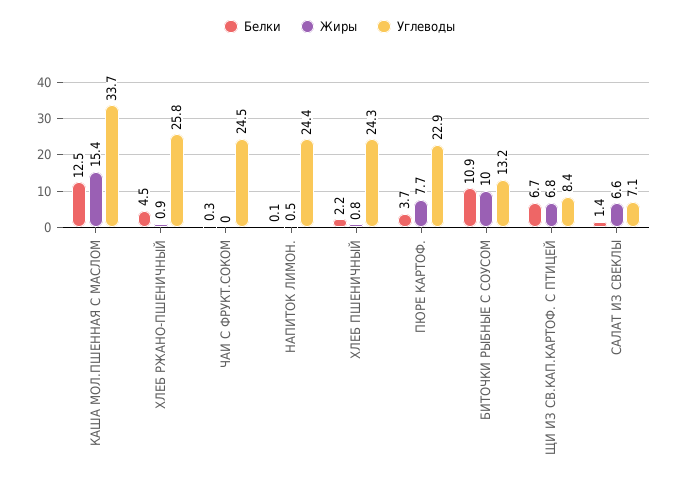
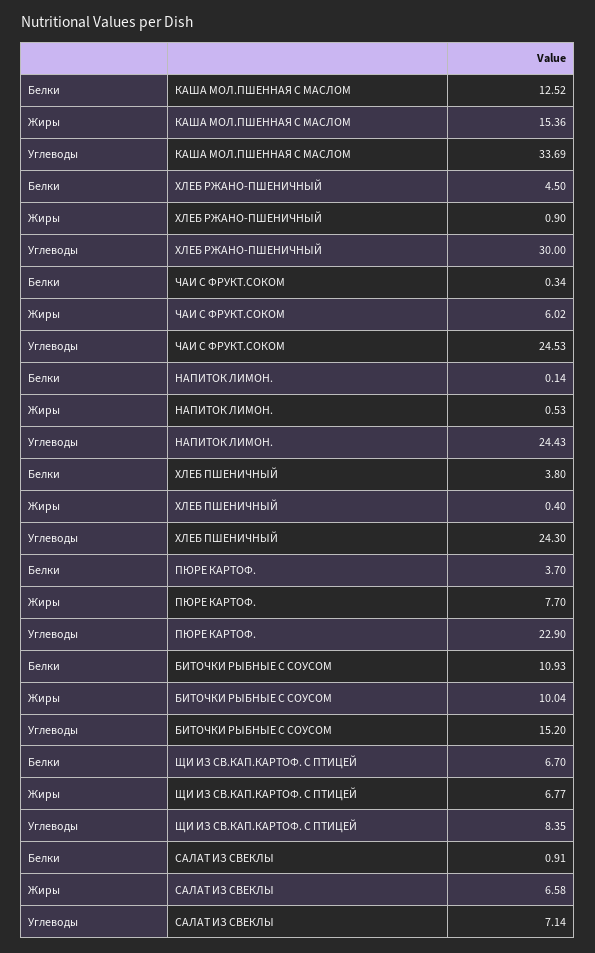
Углеводы, ХЛЕБ РЖАНО-ПШЕНИЧНЫЙ: 25.8 -> 30
Жиры, ЧАИ С ФРУКТ.СОКОМ: 0 -> 6.02
Белки, ХЛЕБ ПШЕНИЧНЫЙ: 2.2 -> 3.8
Жиры, ХЛЕБ ПШЕНИЧНЫЙ: 0.8 -> 0.4
Углеводы, БИТОЧКИ РЫБНЫЕ С СОУСОМ: 13.2 -> 15.2
Белки, САЛАТ ИЗ СВЕКЛЫ: 1.4 -> 0.91

